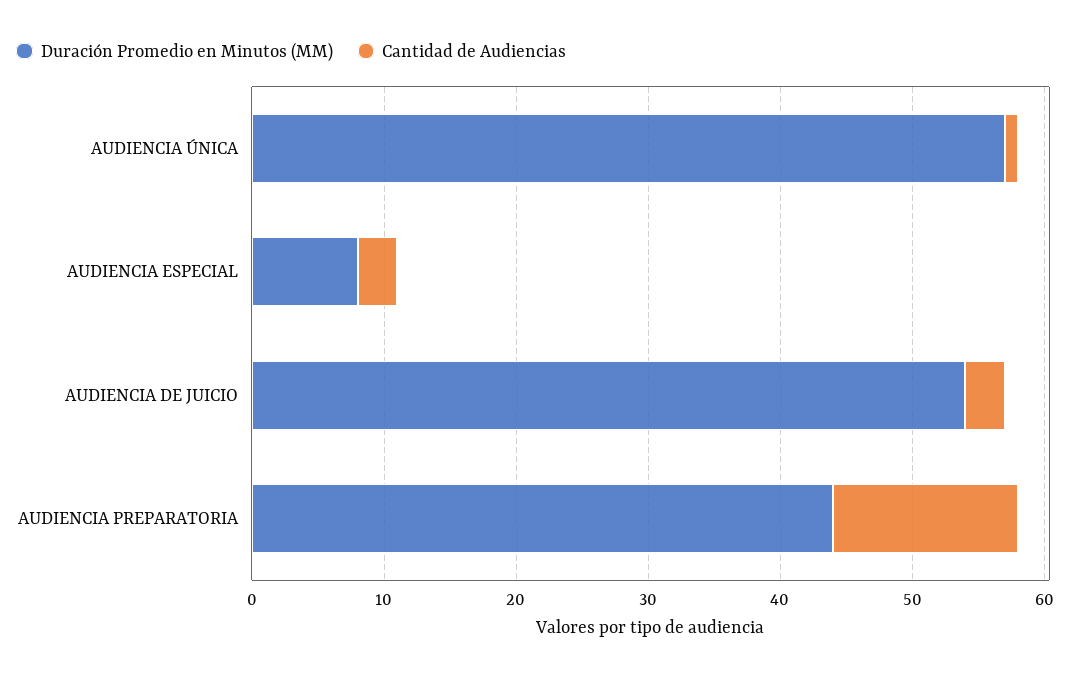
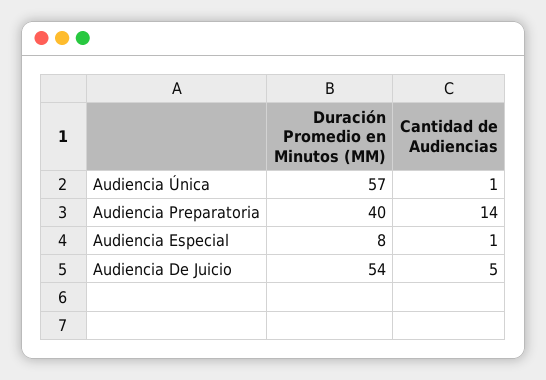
Cantidad de Audiencias, AUDIENCIA ESPECIAL: 3 -> 1
Cantidad de Audiencias, AUDIENCIA DE JUICIO: 3 -> 5
Duración Promedio en Minutos (MM), AUDIENCIA PREPARATORIA: 44 -> 40

